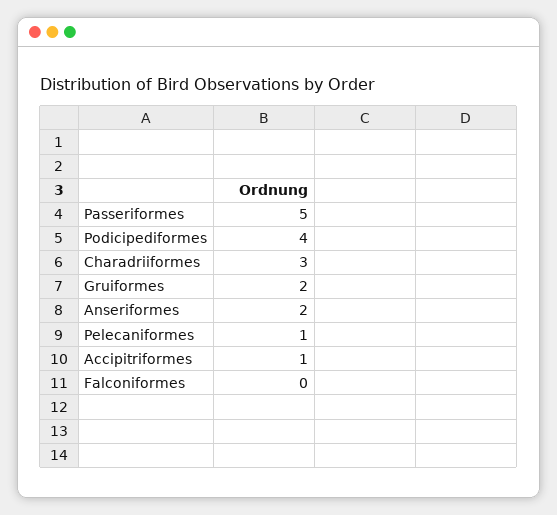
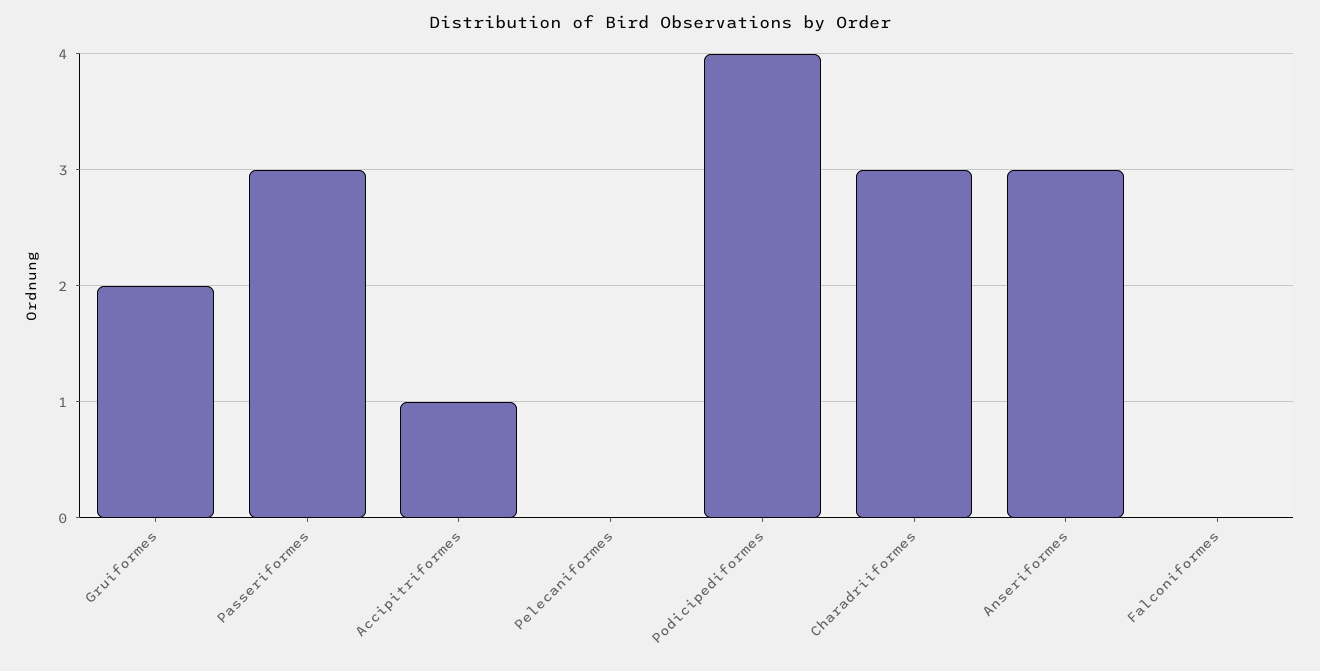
Passeriformes: 5 -> 3
Anseriformes: 2 -> 3
Pelecaniformes: 1 -> 0

